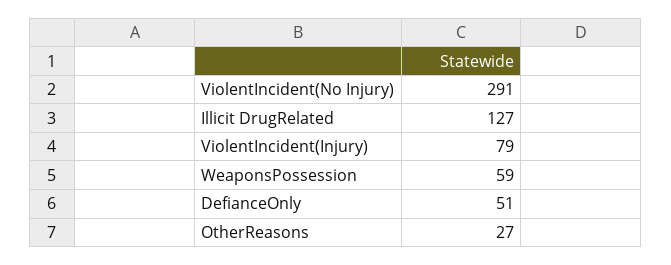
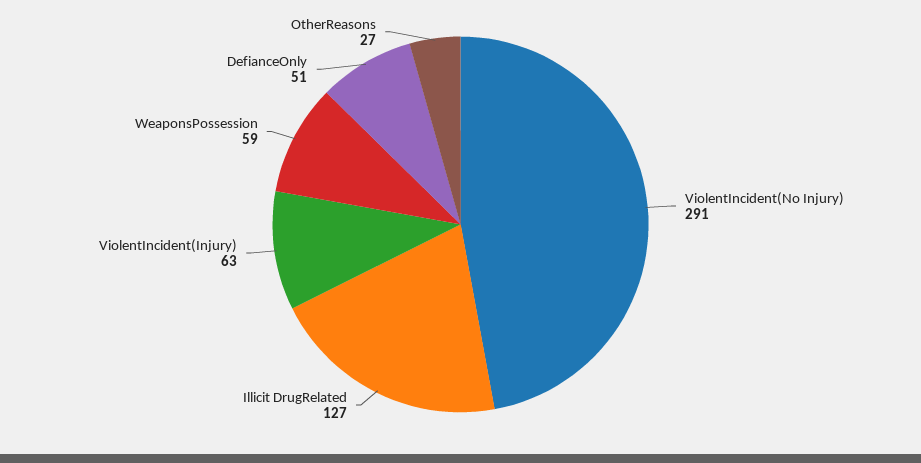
ViolentIncident(Injury): 79 -> 63

